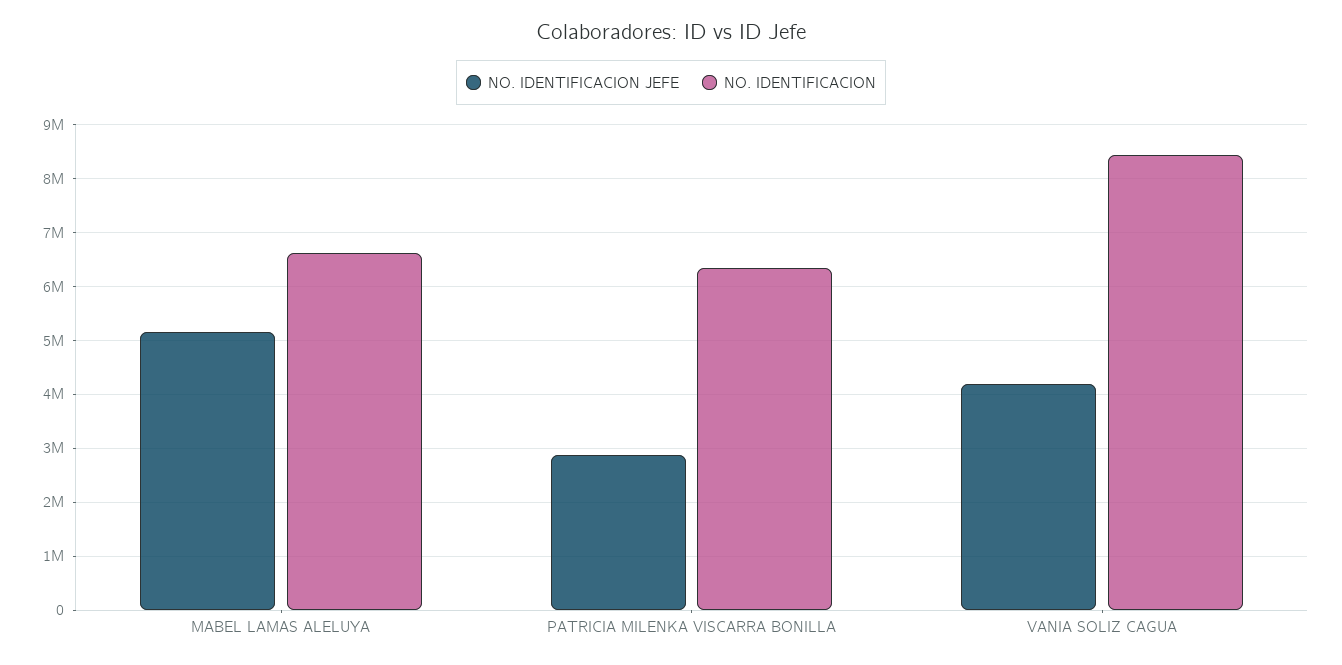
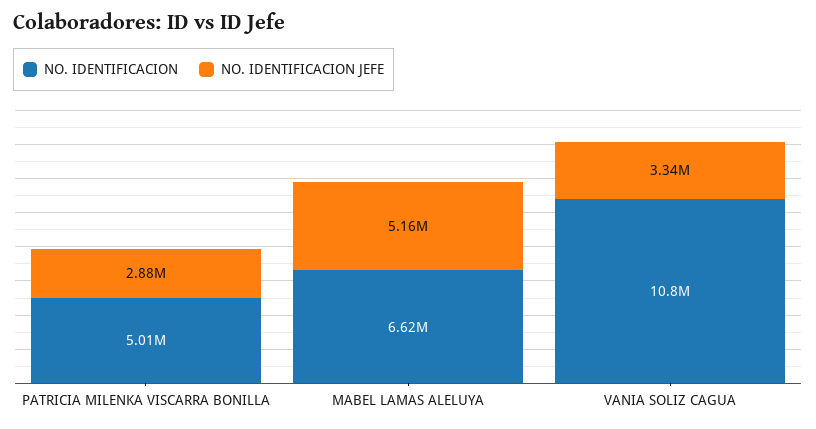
NO. IDENTIFICACION, PATRICIA MILENKA VISCARRA BONILLA: 6400000 -> 5010000
NO. IDENTIFICACION JEFE, VANIA SOLIZ CAGUA: 4200000 -> 3340000
NO. IDENTIFICACION, VANIA SOLIZ CAGUA: 8400000 -> 10800000

